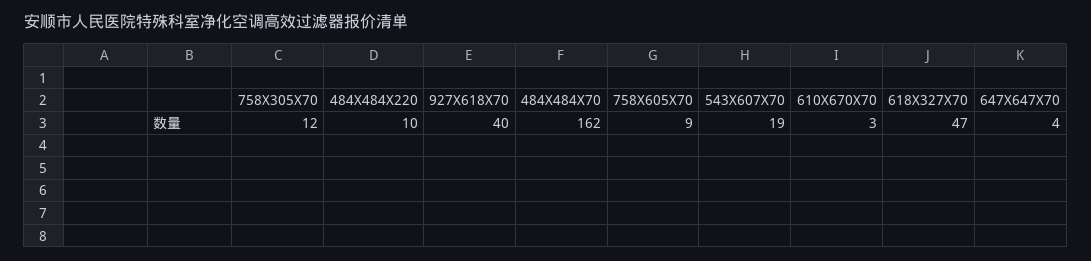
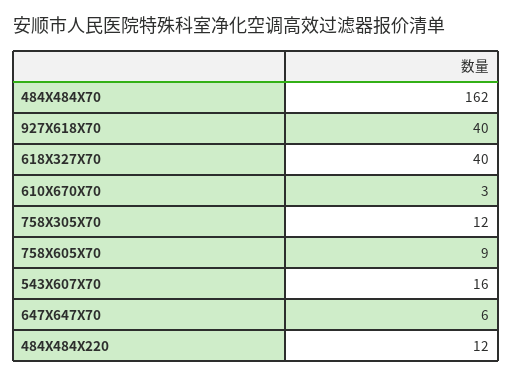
484X484X220: 10 -> 12
543X607X70: 19 -> 16
618X327X70: 47 -> 40
647X647X70: 4 -> 6

